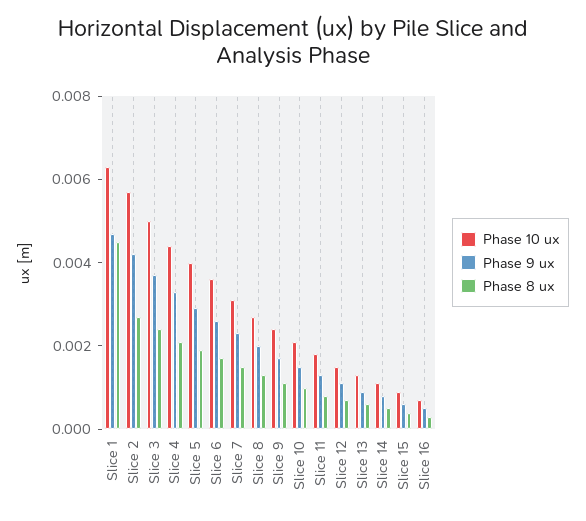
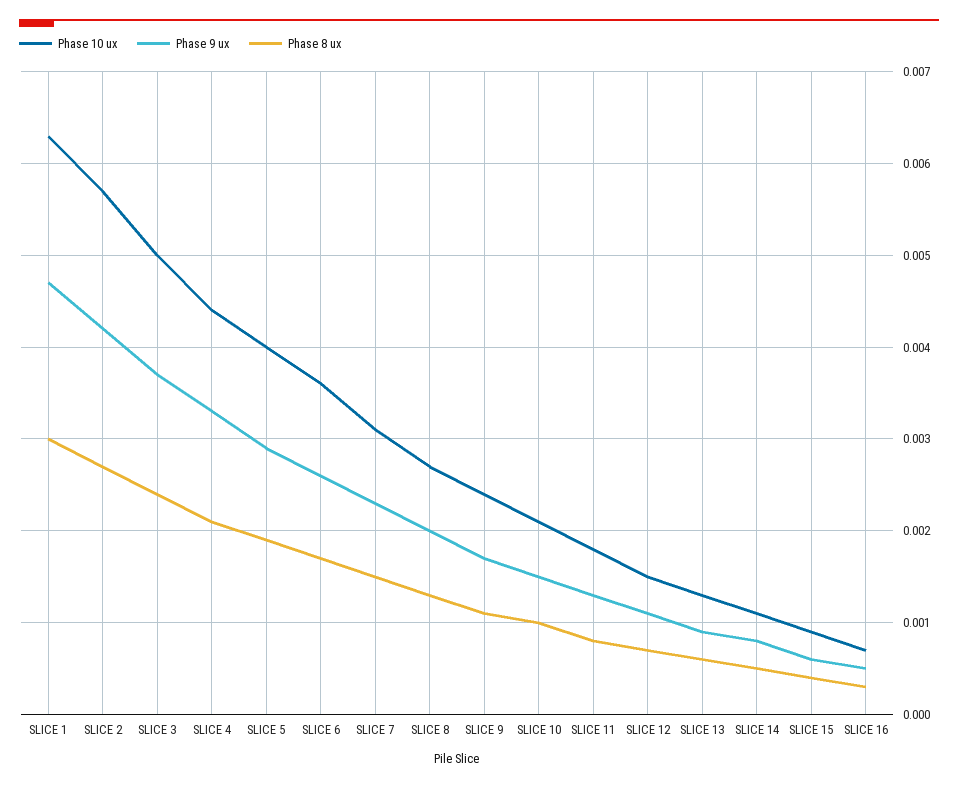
Phase 8 ux, Slice 1: 0.0045 -> 0.003

